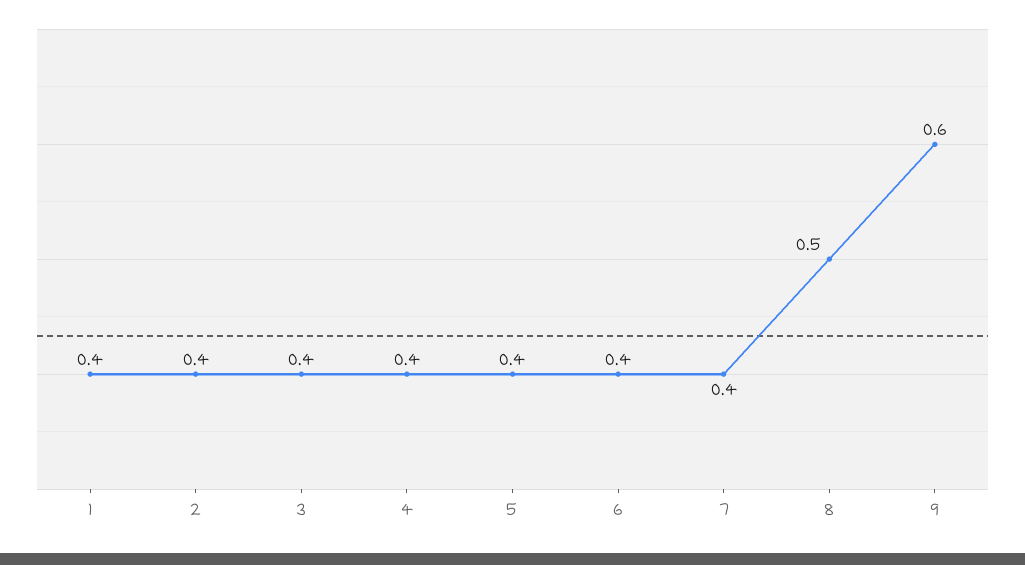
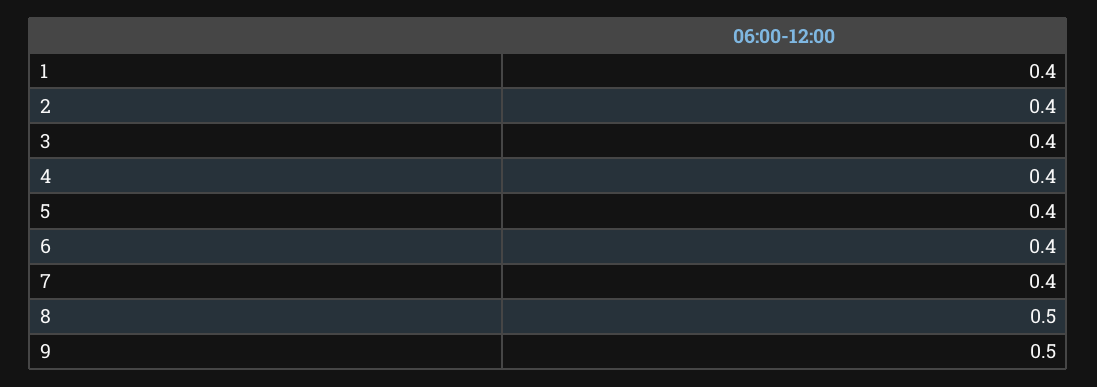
9: 0.6 -> 0.5

